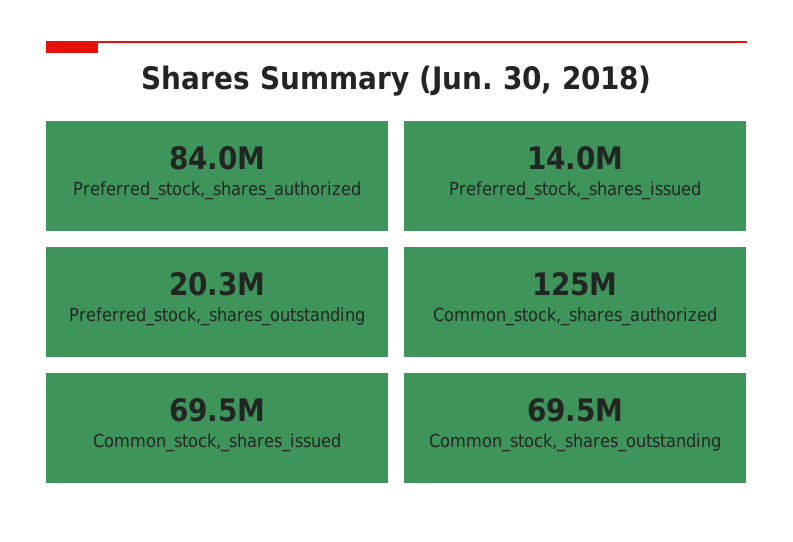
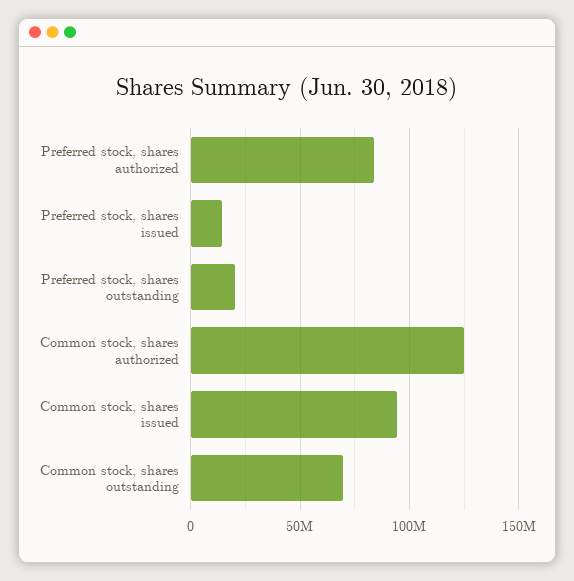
Common_stock,_shares_issued: 69500000 -> 95000000

